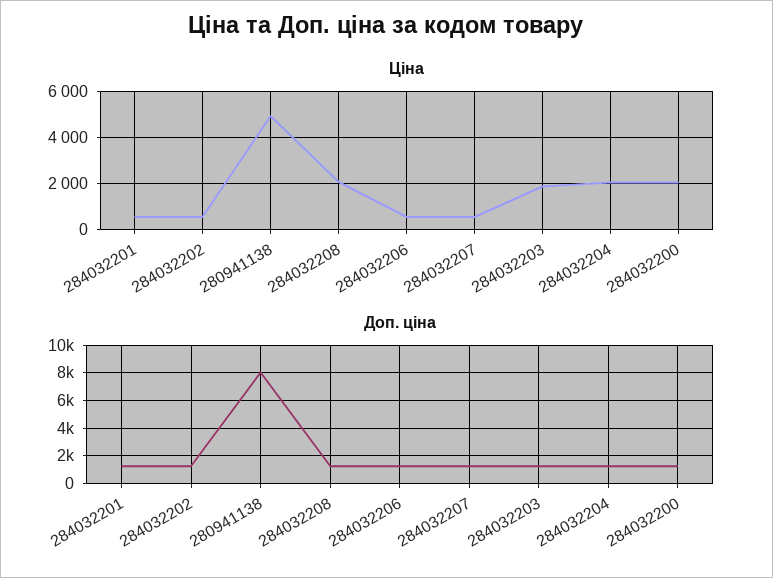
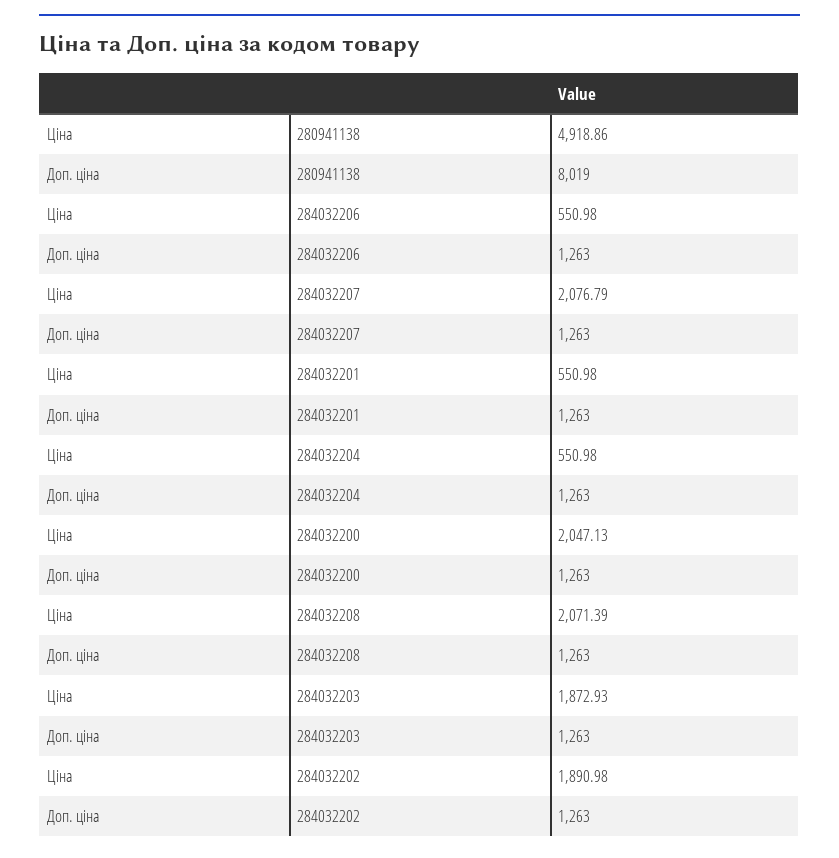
Ціна, 284032202: 500 -> 1890.98
Ціна, 284032207: 500 -> 2076.79
Ціна, 284032204: 2000 -> 550.98

